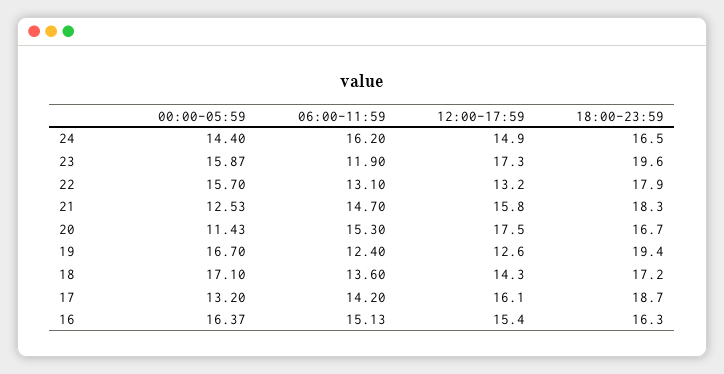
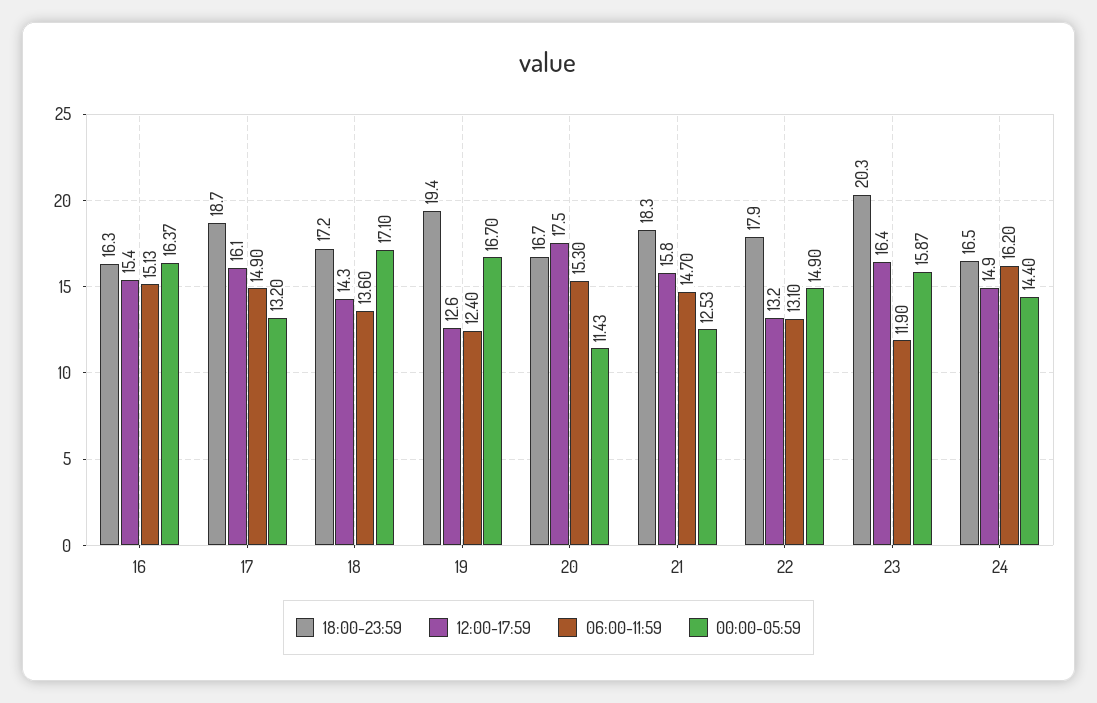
12:00-17:59, 23: 17.3 -> 16.4
18:00-23:59, 23: 19.6 -> 20.3
00:00-05:59, 22: 15.7 -> 14.9
06:00-11:59, 17: 14.2 -> 14.9

